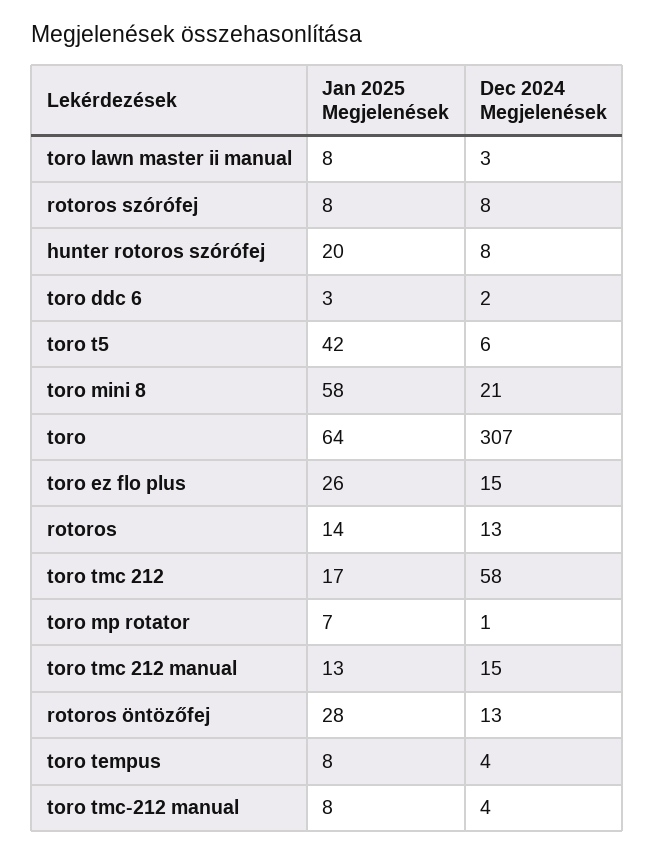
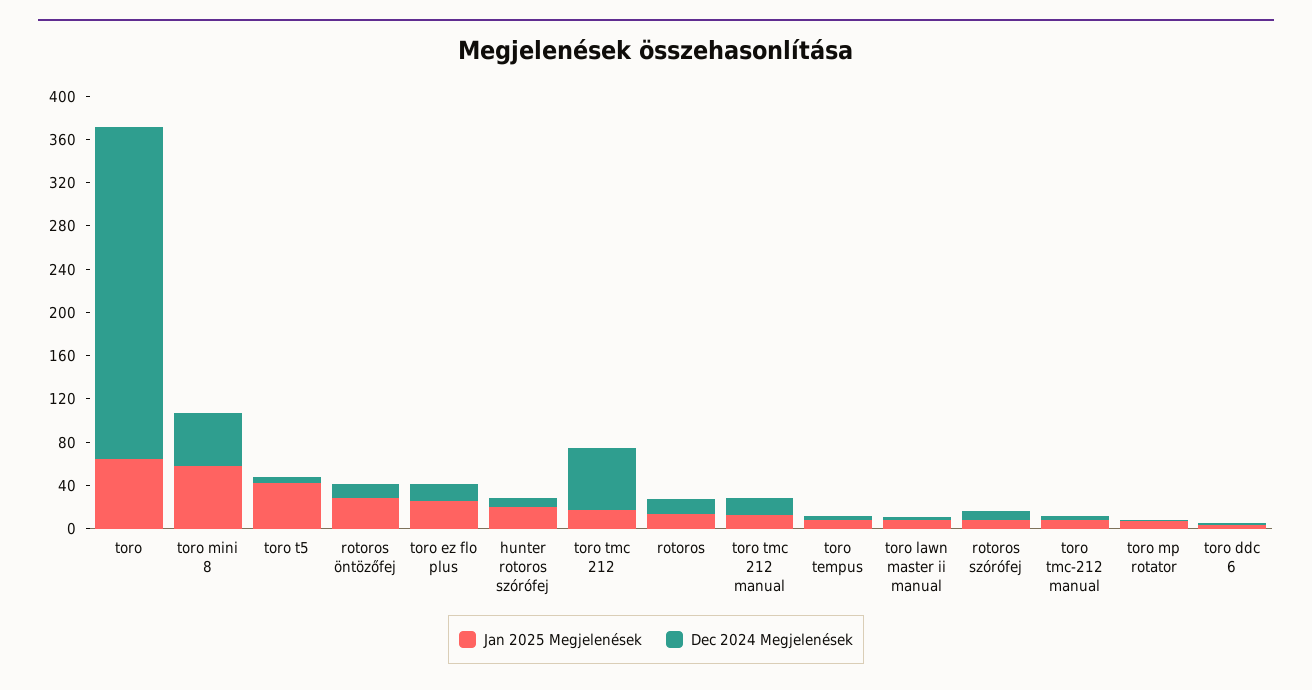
Dec 2024 Megjelenések, toro mini 8: 21 -> 50

